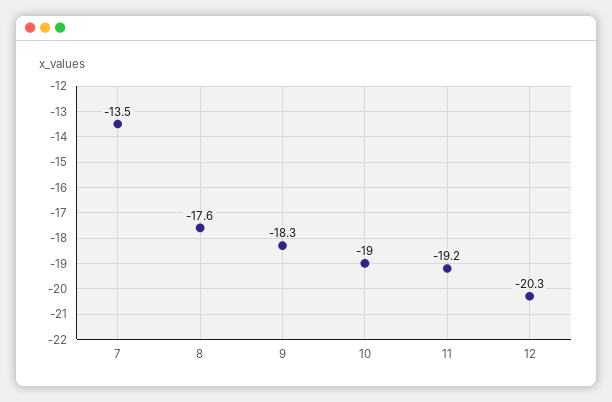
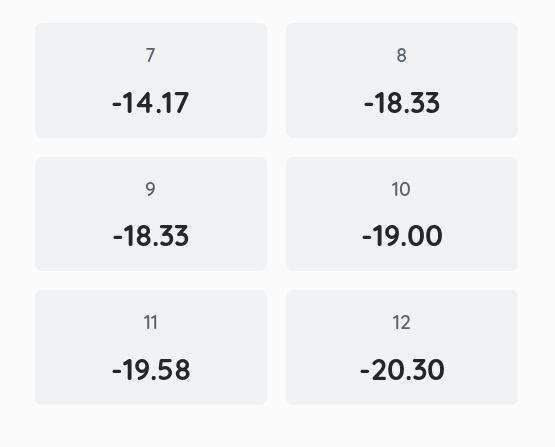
7: -13.5 -> -14.17
8: -17.6 -> -18.33
11: -19.2 -> -19.58

